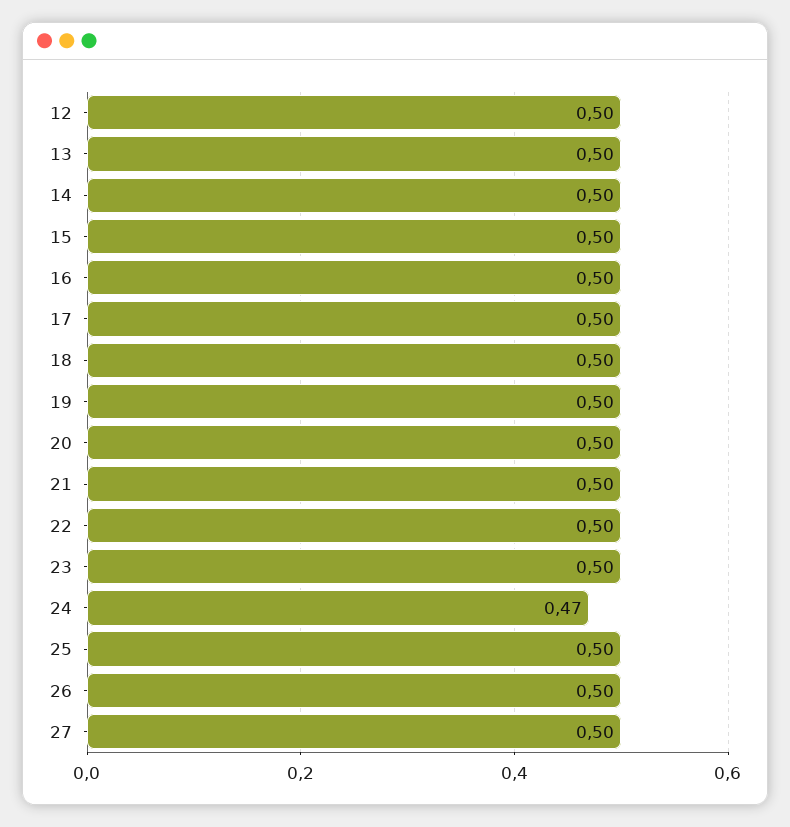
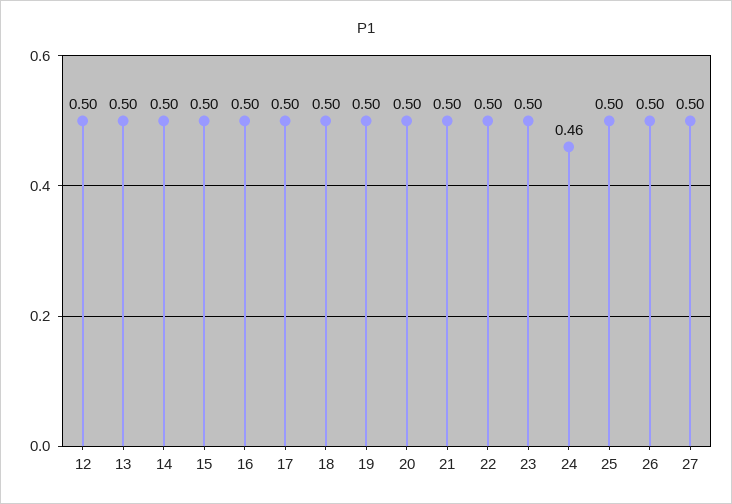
24: 0.47 -> 0.46

